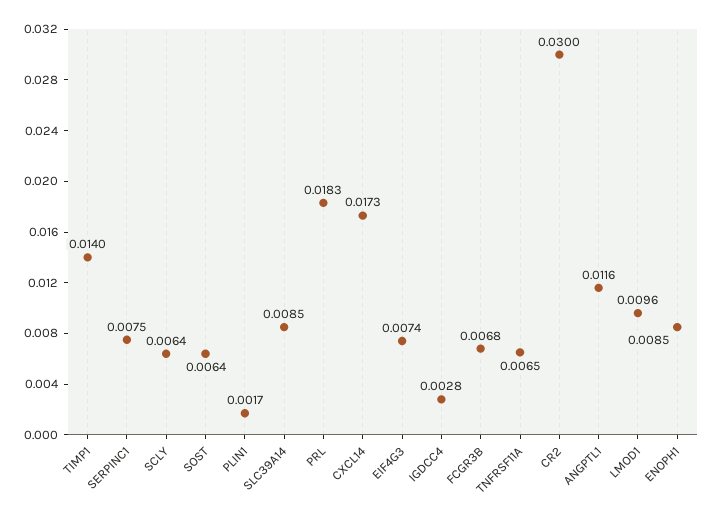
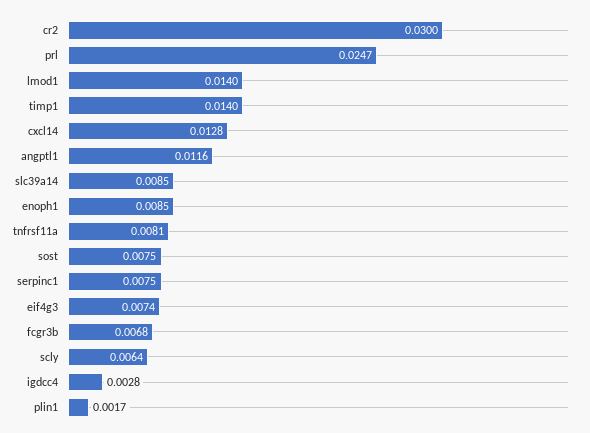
SOST: 0.0064 -> 0.0075
PRL: 0.0183 -> 0.0247
CXCL14: 0.0173 -> 0.0128
TNFRSF11A: 0.0065 -> 0.0081
LMOD1: 0.0096 -> 0.014

